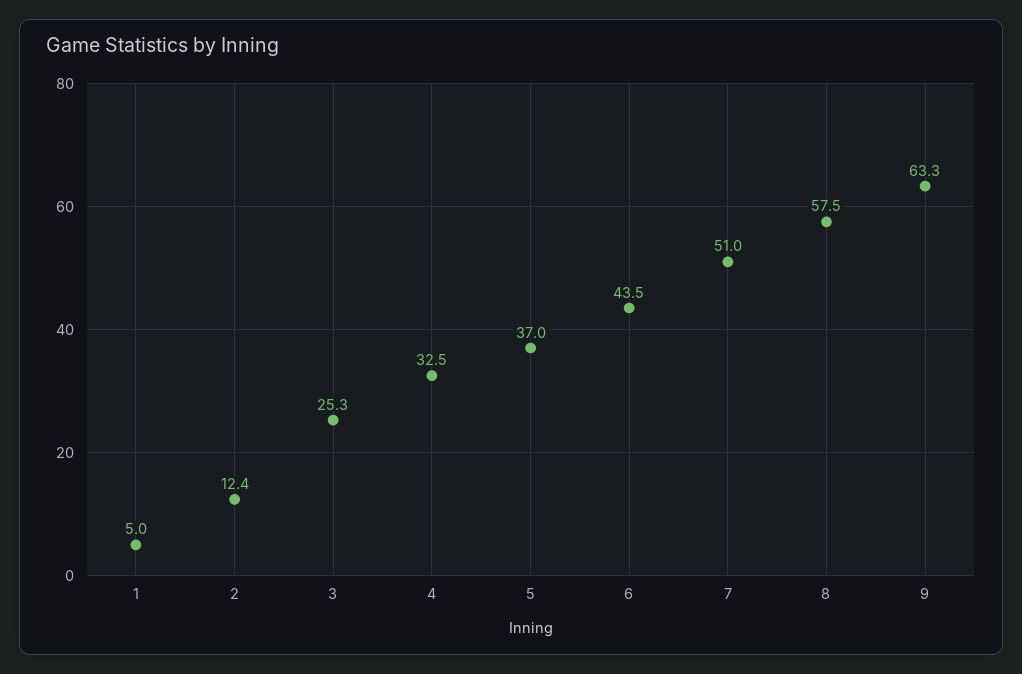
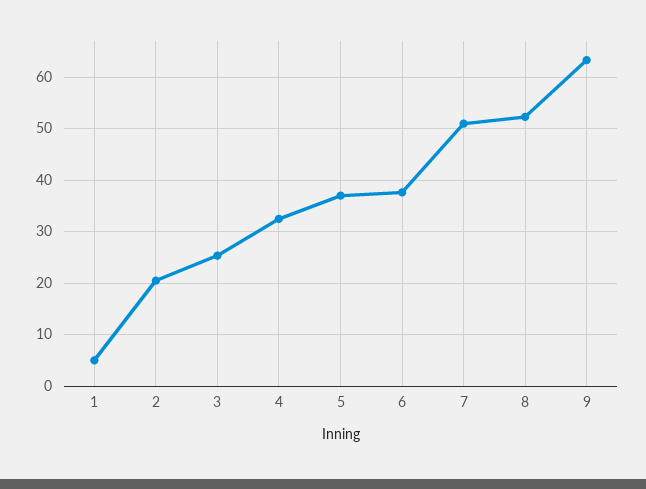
2: 12.4 -> 20
6: 43.5 -> 38
8: 57.5 -> 52

